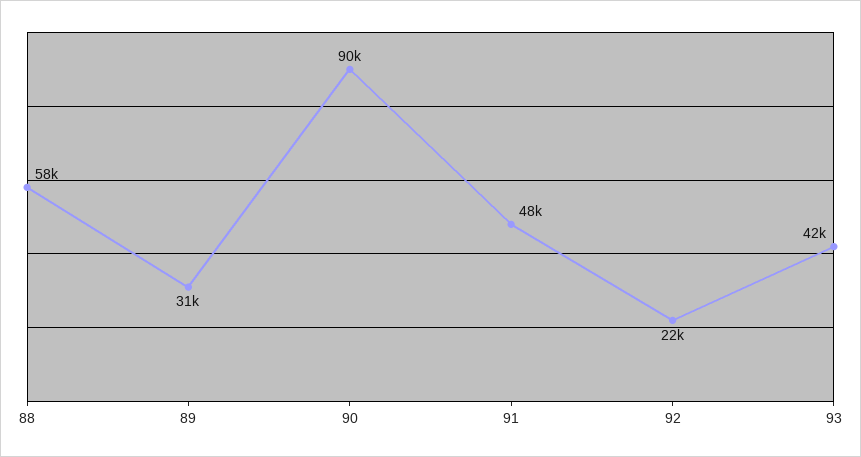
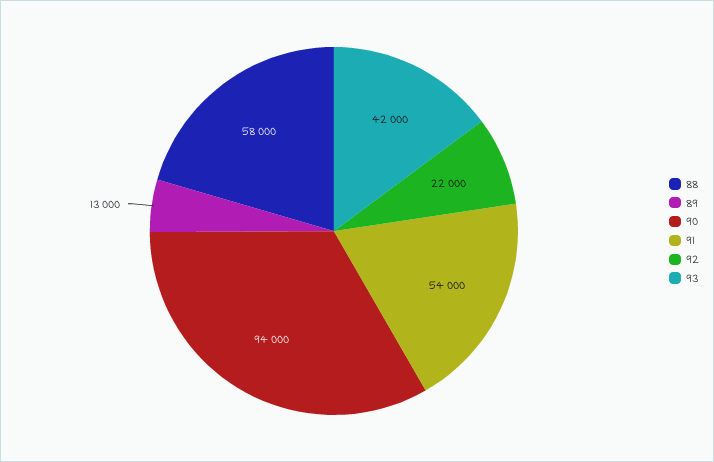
89: 31000 -> 13000
90: 90000 -> 94000
91: 48000 -> 54000

